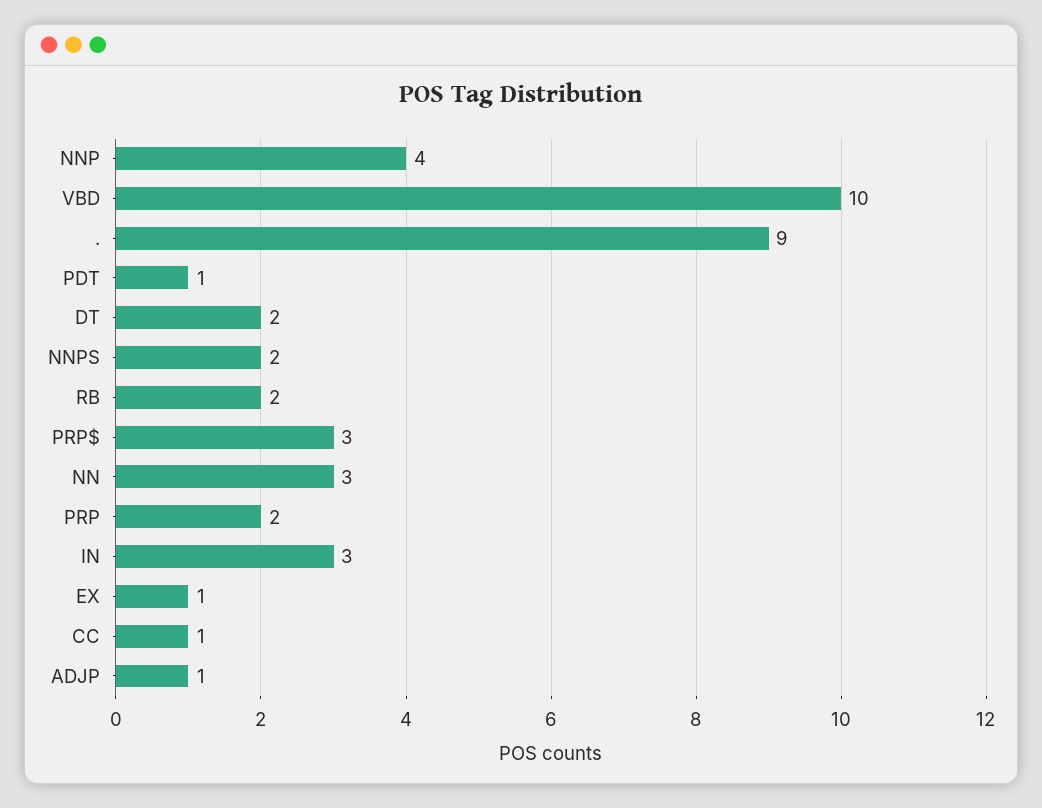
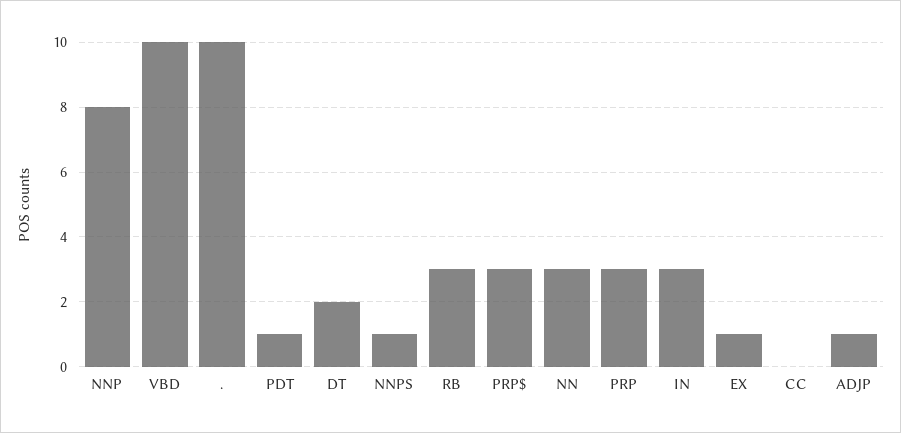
NNP: 4 -> 8
.: 9 -> 10
NNPS: 2 -> 1
RB: 2 -> 3
PRP: 2 -> 3
CC: 1 -> 0

